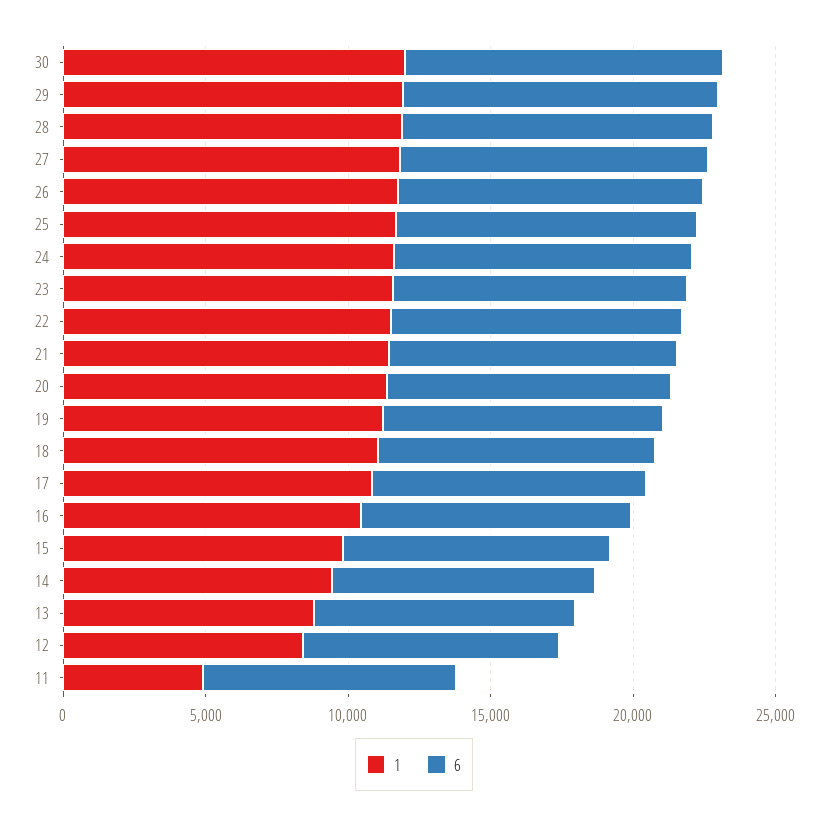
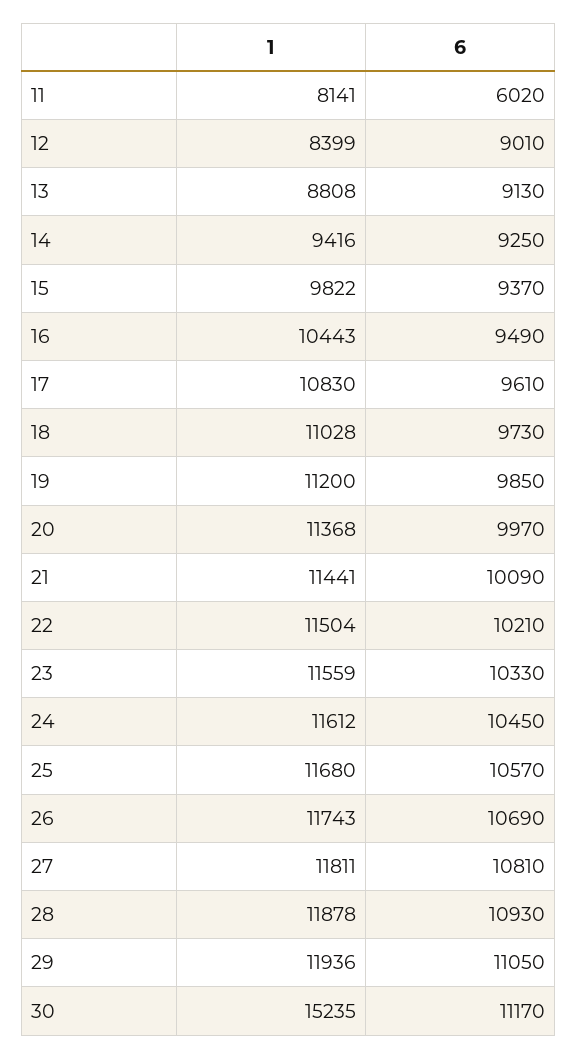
1, 30: 12000 -> 15235
1, 11: 5000 -> 8141
6, 11: 9000 -> 6020

